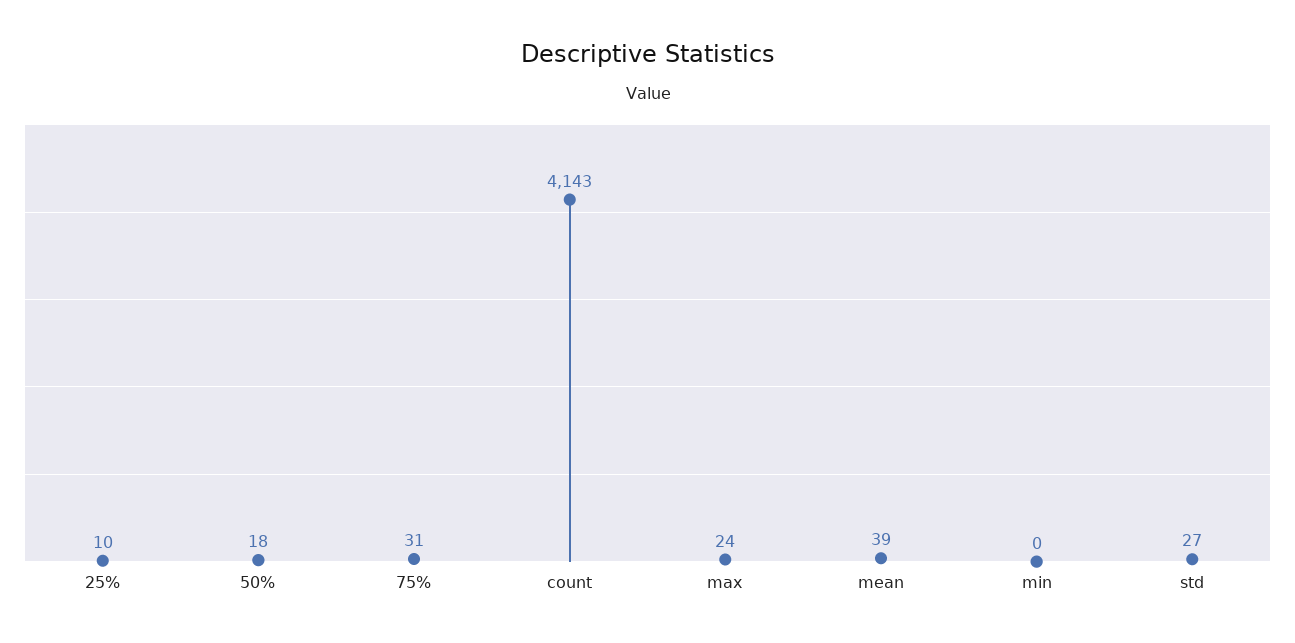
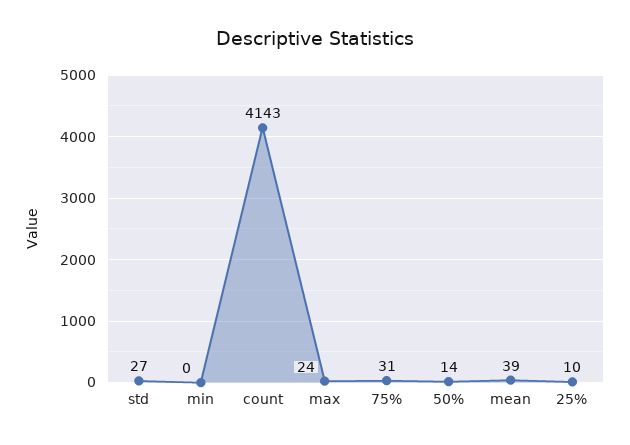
50%: 18 -> 14

